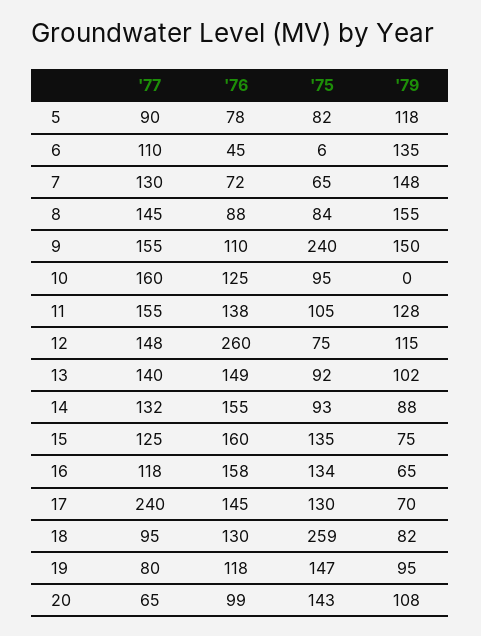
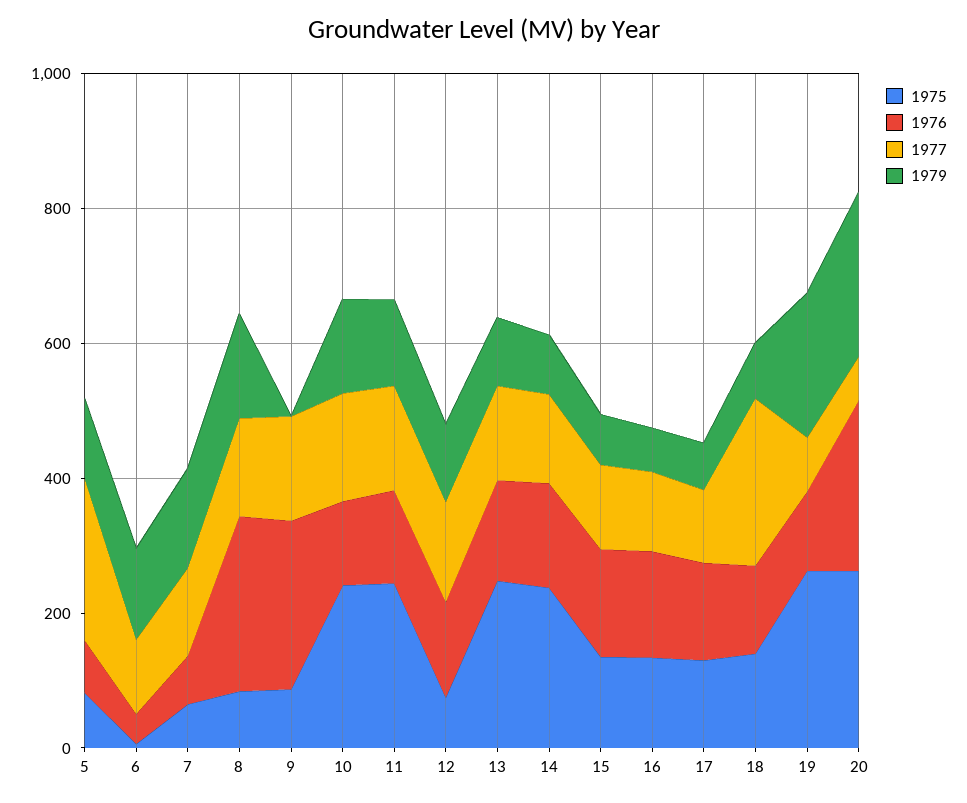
'77, 5: 90 -> 250
'76, 8: 88 -> 250
'76, 9: 110 -> 250
'75, 9: 240 -> 100
'79, 9: 150 -> 0
'75, 10: 95 -> 250
'79, 10: 0 -> 150
'75, 11: 105 -> 250
'76, 12: 260 -> 150
'75, 13: 92 -> 250
'75, 14: 93 -> 250
'77, 17: 240 -> 100
'77, 18: 95 -> 250
'75, 18: 259 -> 150
'75, 19: 147 -> 250
'79, 19: 95 -> 200
'76, 20: 99 -> 250
'75, 20: 143 -> 250
'79, 20: 108 -> 250

